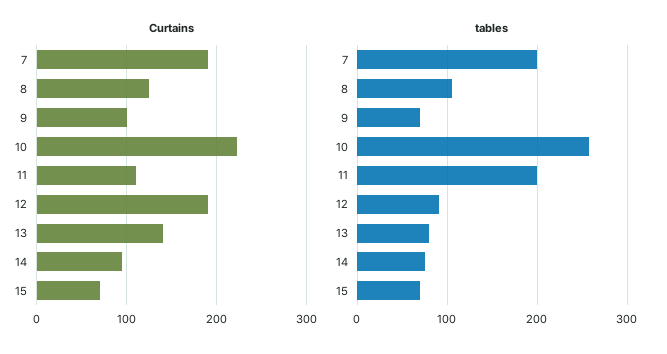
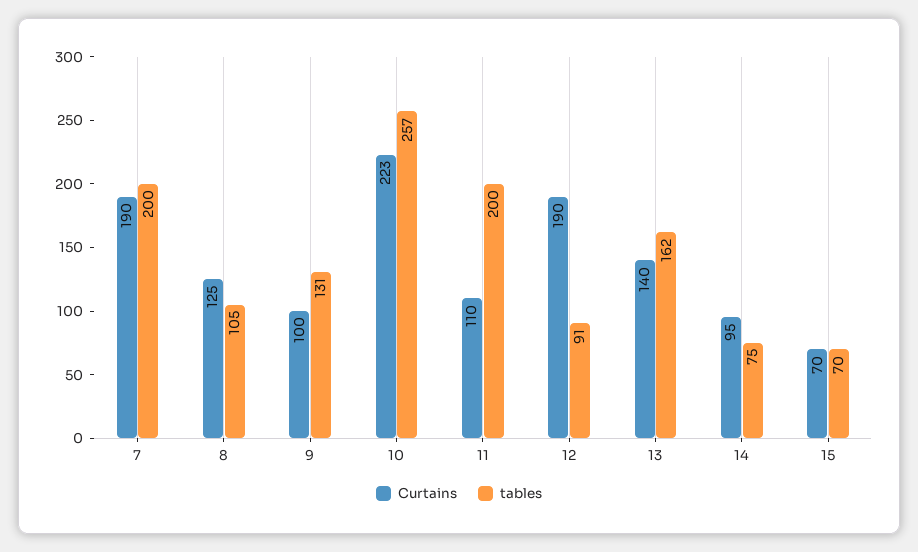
tables, 9: 70 -> 131
tables, 13: 80 -> 162

